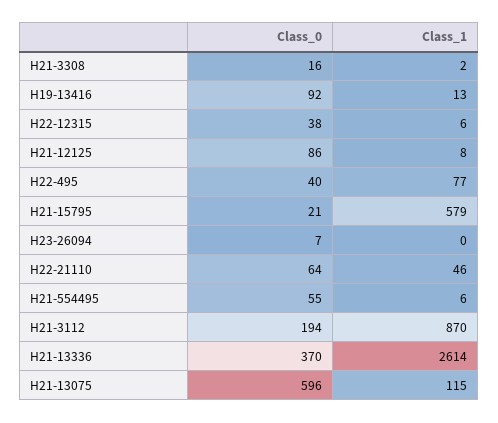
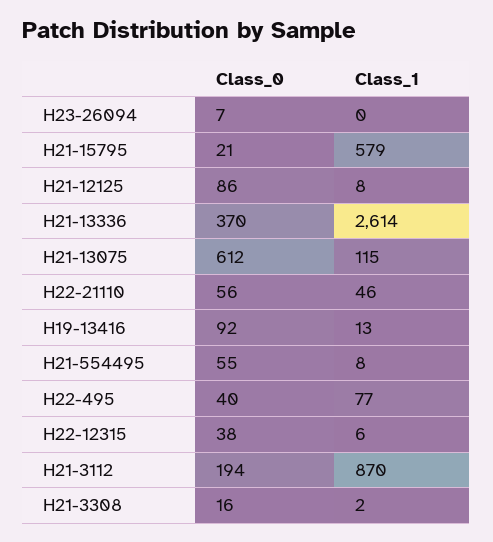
Class_0, H22-21110: 64 -> 56
Class_1, H21-554495: 6 -> 8
Class_0, H21-13075: 596 -> 612

